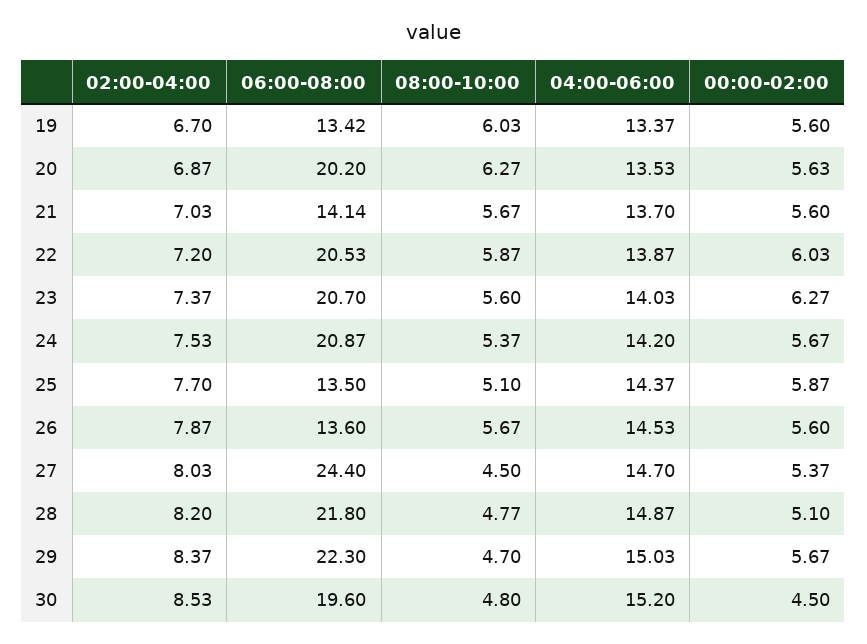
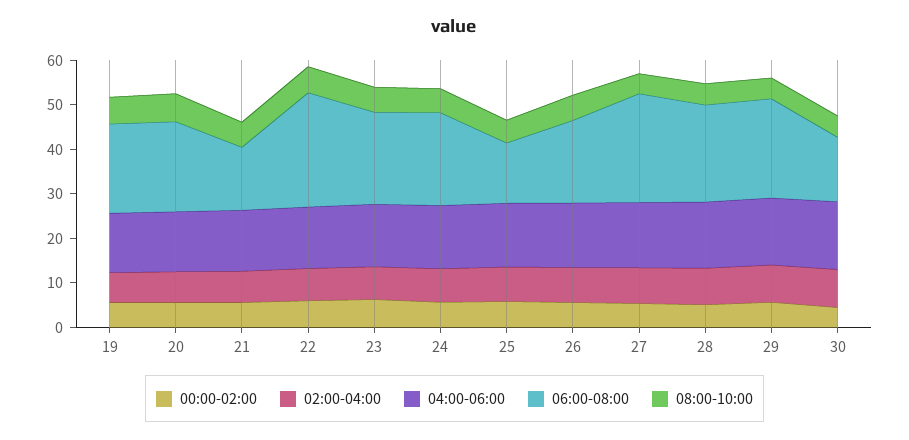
06:00-08:00, 19: 13.42 -> 20
06:00-08:00, 22: 20.53 -> 26
06:00-08:00, 26: 13.6 -> 18
06:00-08:00, 30: 19.6 -> 14

